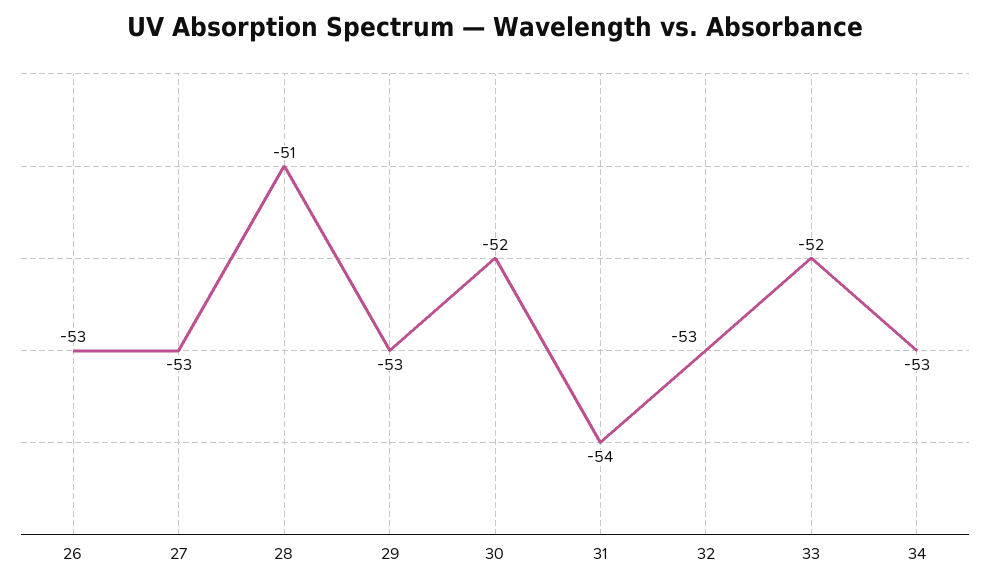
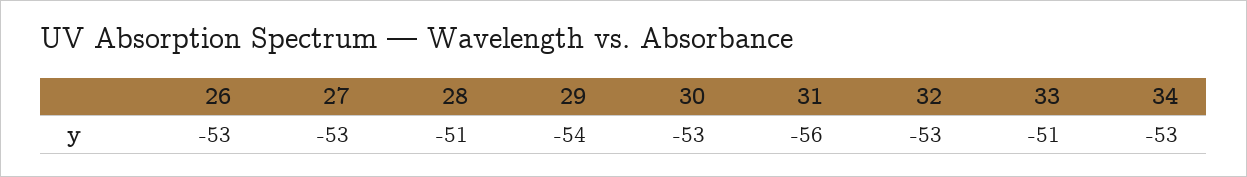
29: -53 -> -54
30: -52 -> -53
31: -54 -> -56
33: -52 -> -51

